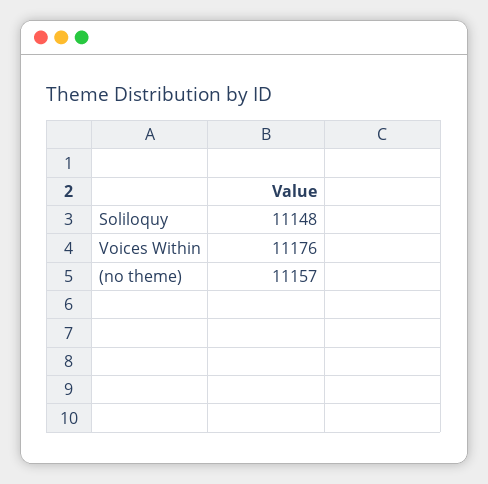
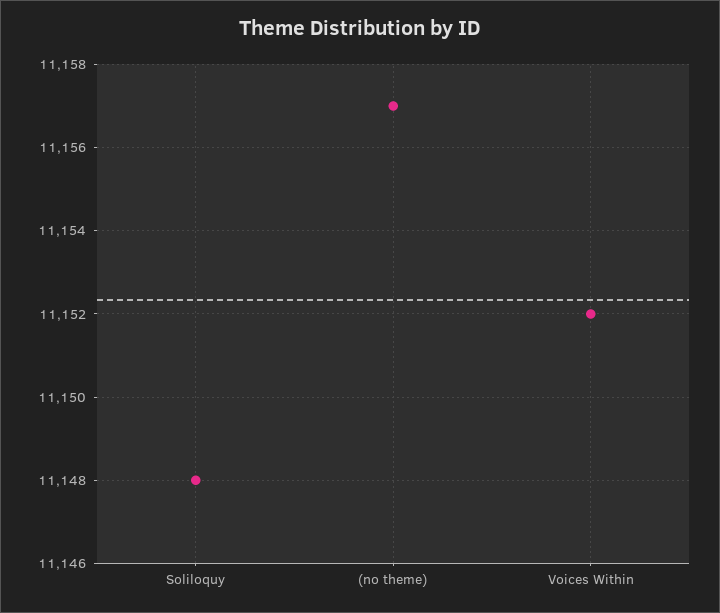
Voices Within: 11176 -> 11152

